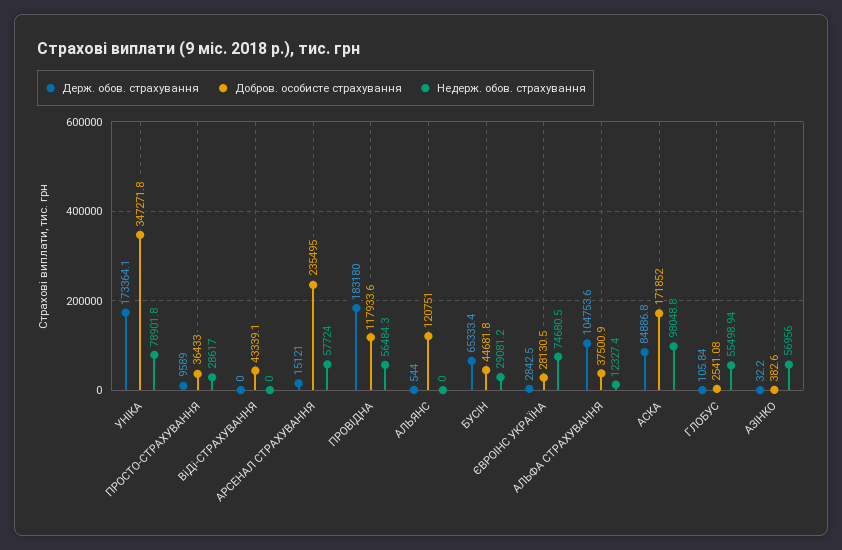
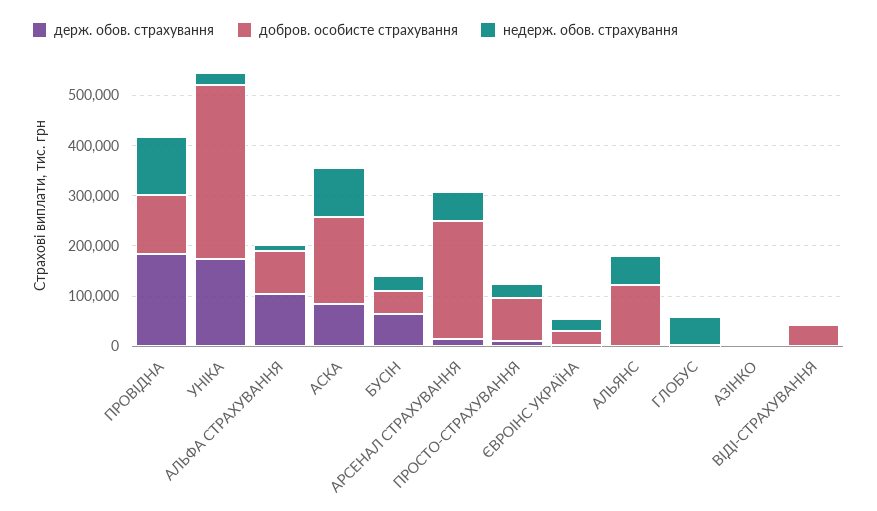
Недерж. обов. страхування, УНІКА: 78901.8 -> 20000
Добров. особисте страхування, ПРОСТО-СТРАХУВАННЯ: 36433 -> 80000
Недерж. обов. страхування, ПРОВІДНА: 56484.3 -> 120000
Недерж. обов. страхування, АЛЬЯНС: 0 -> 60000
Недерж. обов. страхування, ЄВРОІНС УКРАЇНА: 74680.5 -> 20000
Добров. особисте страхування, АЛЬФА СТРАХУВАННЯ: 37500.9 -> 80000
Недерж. обов. страхування, АЗІНКО: 56956 -> 0

